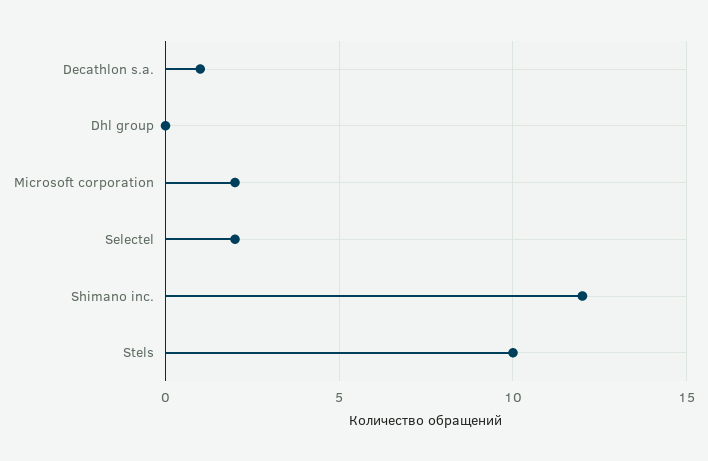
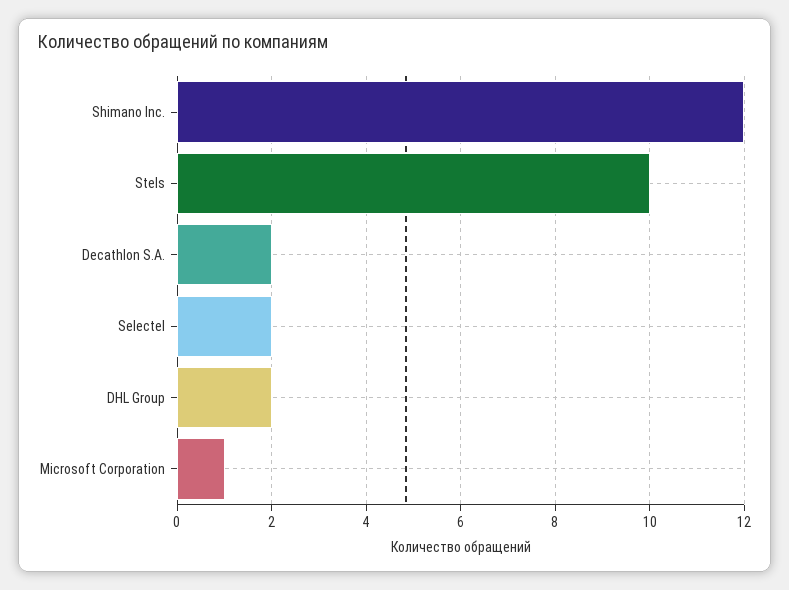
Decathlon s.a.: 1 -> 2
Dhl group: 0 -> 2
Microsoft corporation: 2 -> 1

